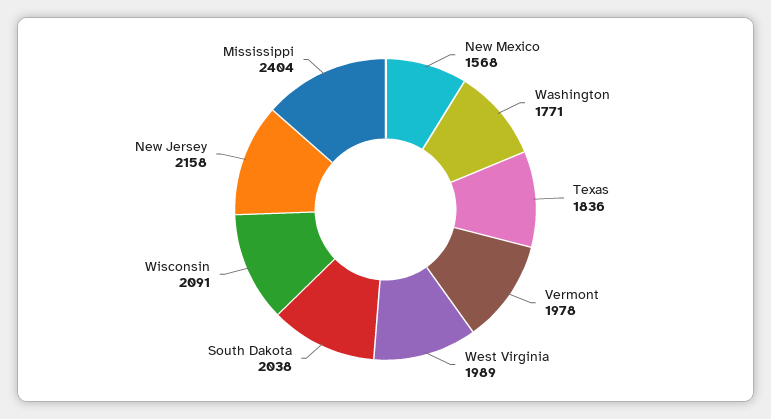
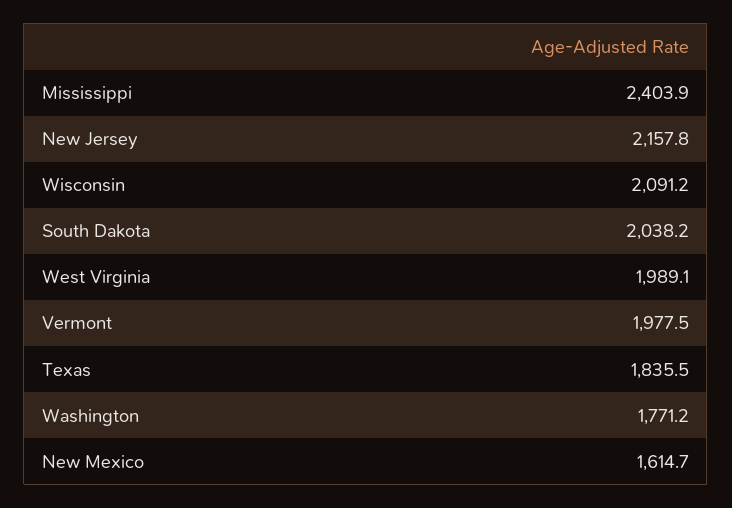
New Mexico: 1568 -> 1614.7

